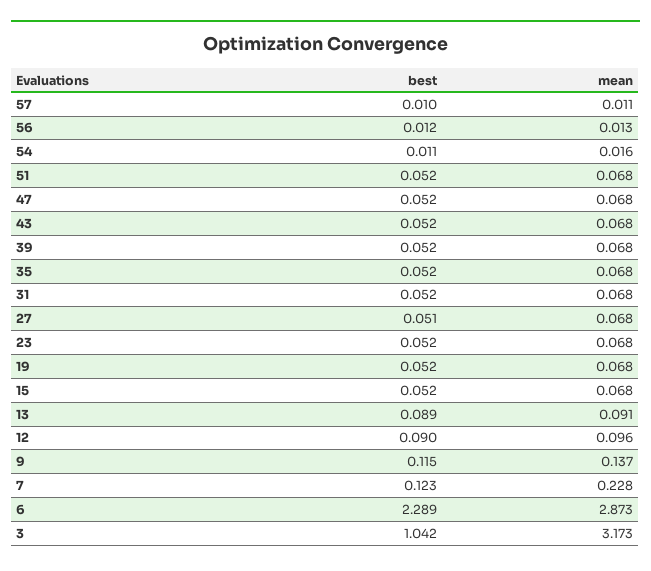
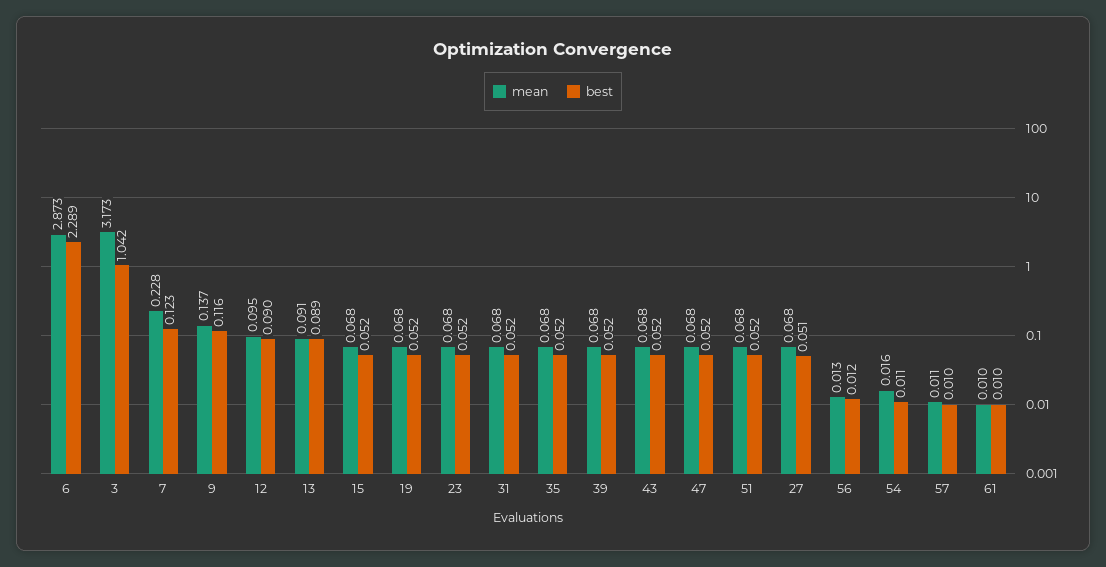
mean, 12: 0.096 -> 0.095
best, 9: 0.115 -> 0.116
mean, 61: none -> 0.01
best, 61: none -> 0.01

